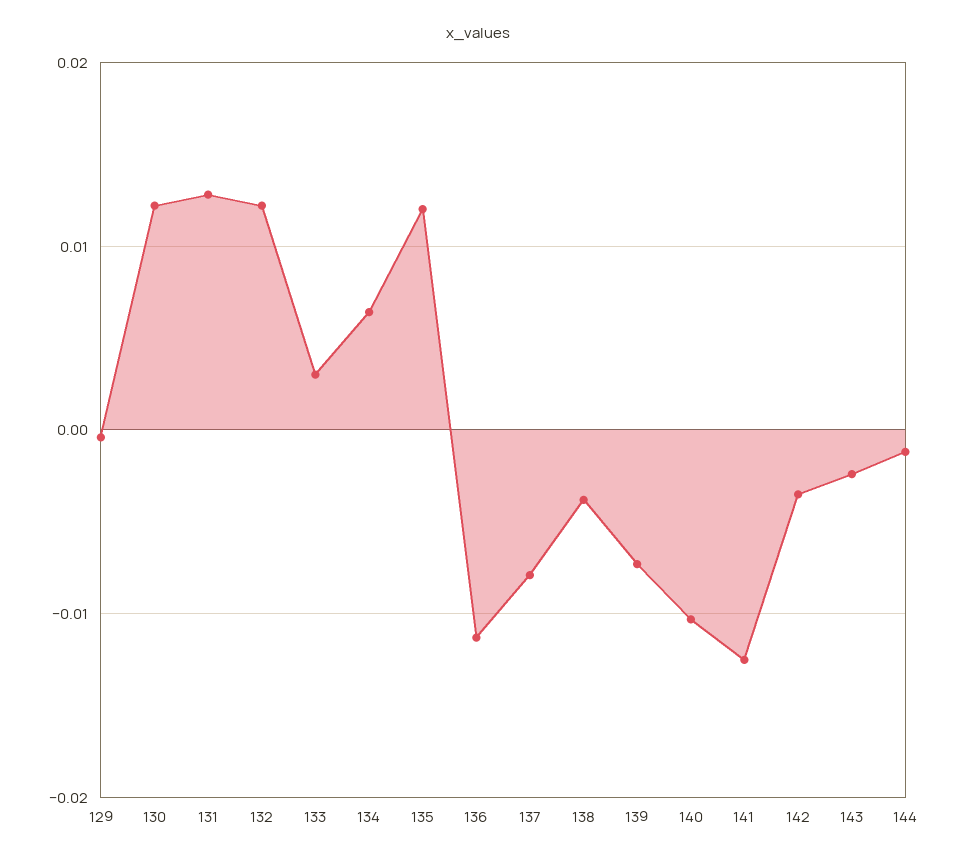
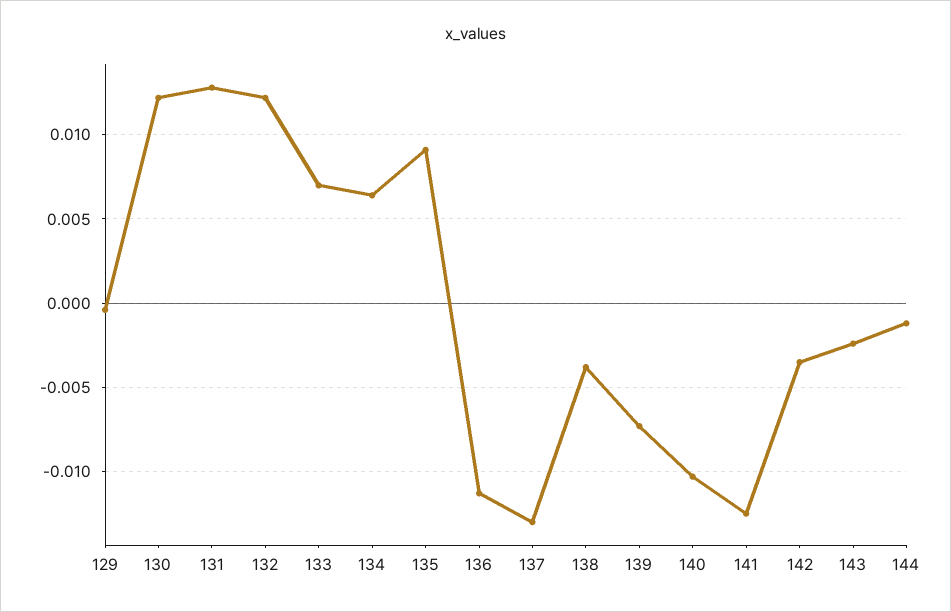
133: 0.003 -> 0.007
135: 0.012 -> 0.009
137: -0.008 -> -0.013

